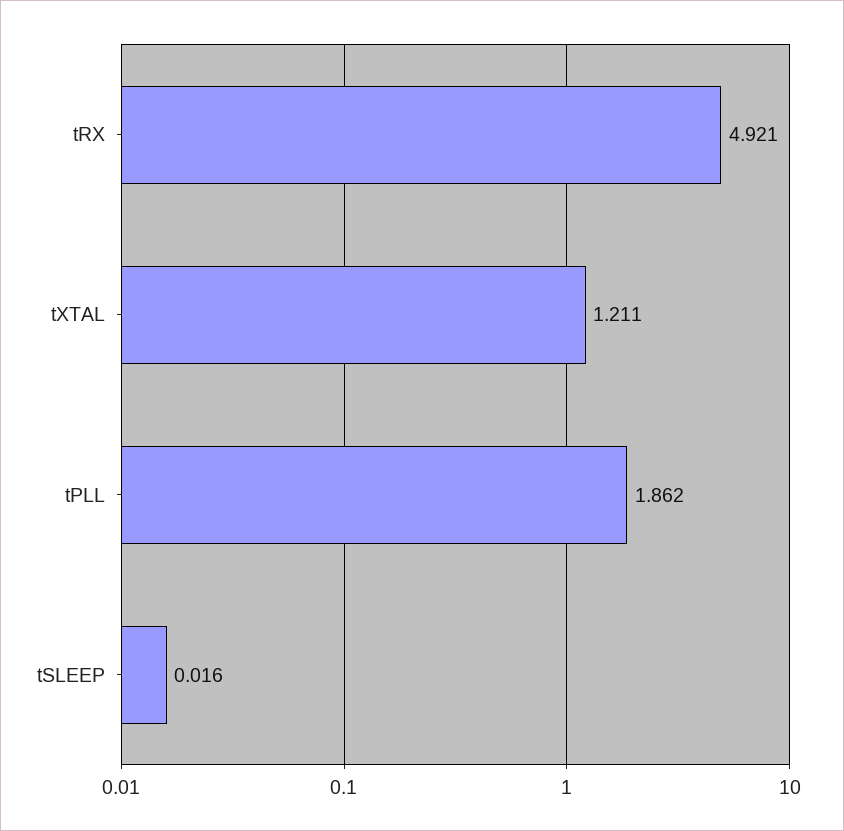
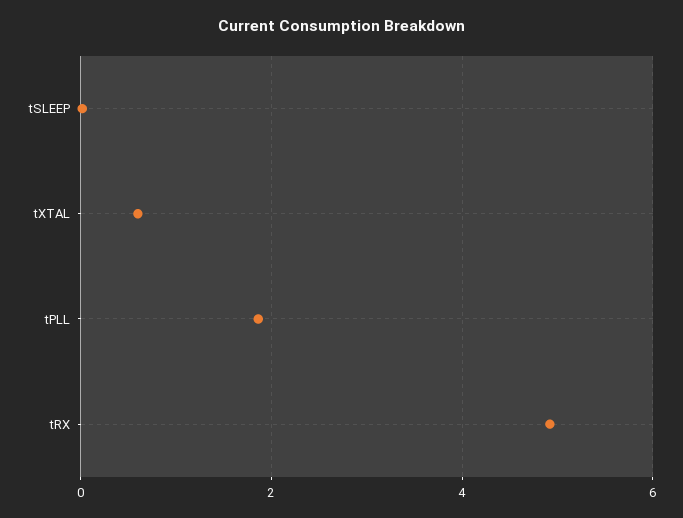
tXTAL: 1.211 -> 0.6

